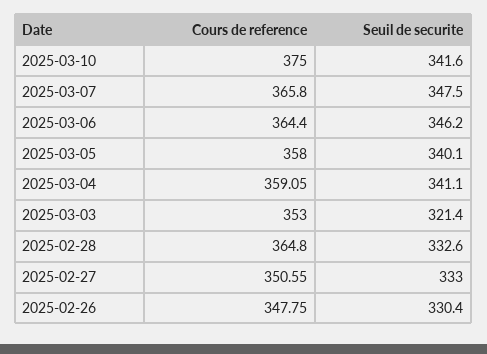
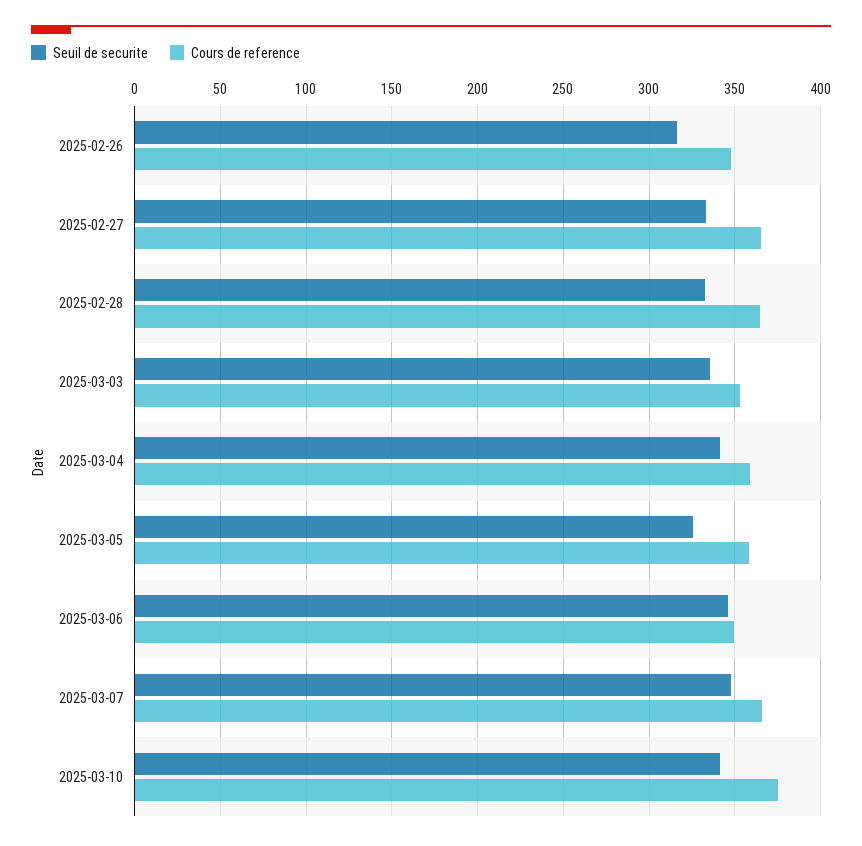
Cours de reference, 2025-03-06: 364.4 -> 350
Seuil de securite, 2025-03-05: 340.1 -> 325
Seuil de securite, 2025-03-03: 321.4 -> 335
Cours de reference, 2025-02-27: 350.55 -> 365
Seuil de securite, 2025-02-26: 330.4 -> 315

